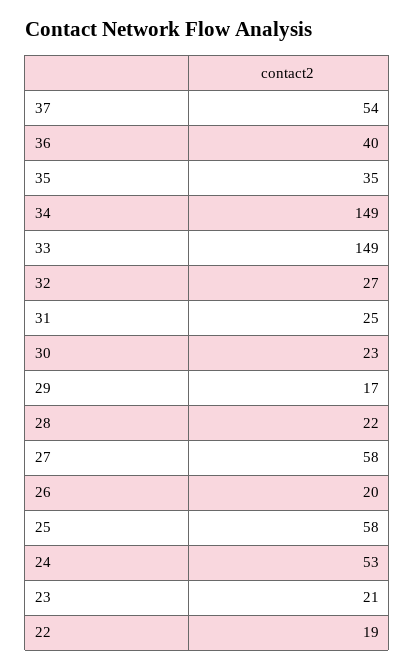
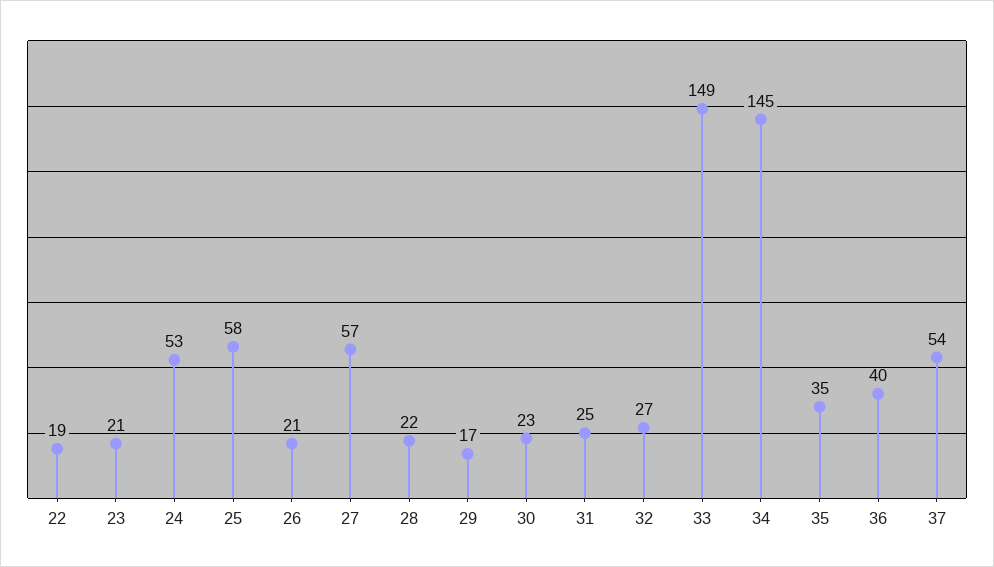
34: 149 -> 145
27: 58 -> 57
26: 20 -> 21

